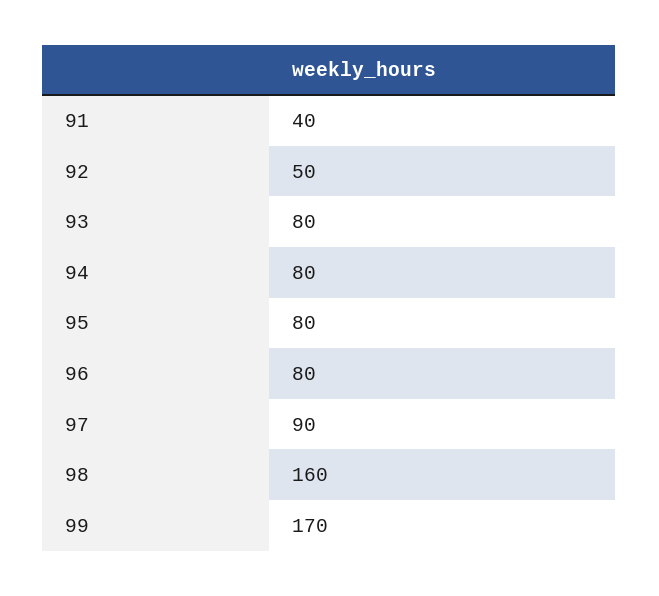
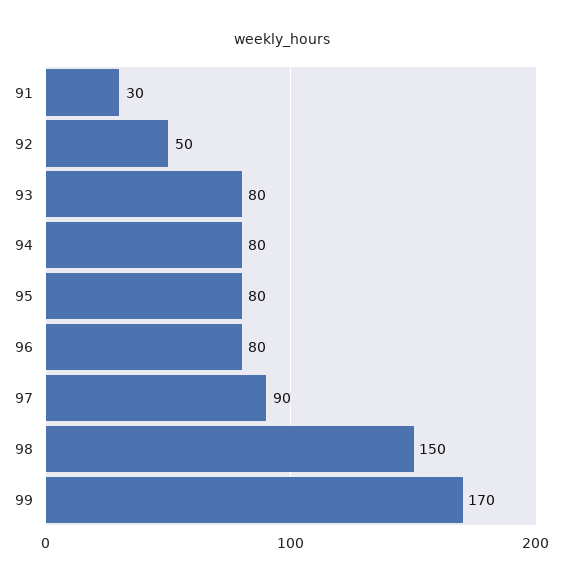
91: 40 -> 30
98: 160 -> 150

